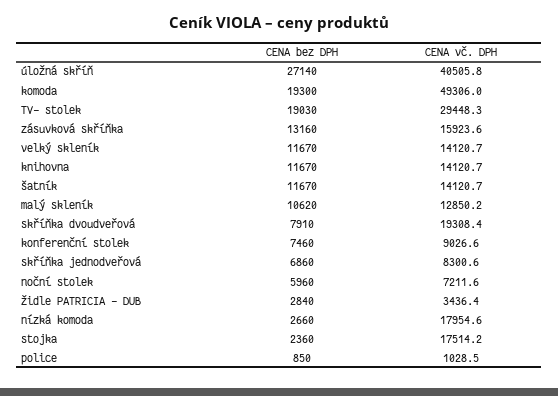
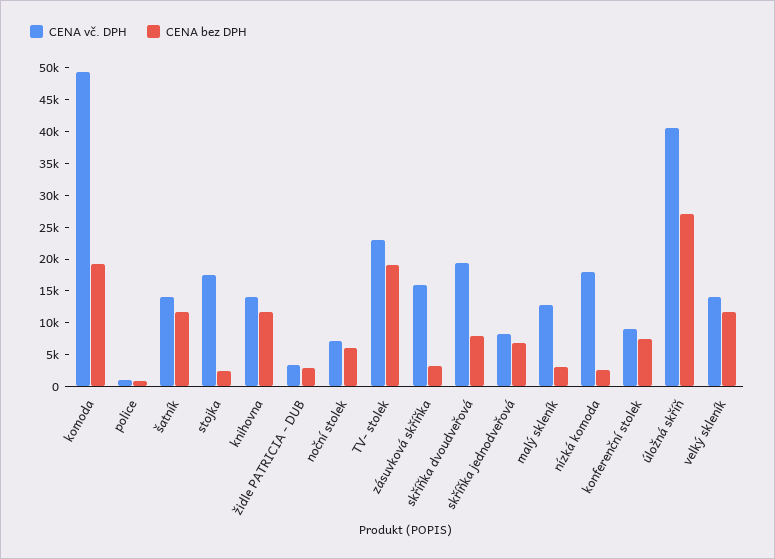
CENA vč. DPH, TV- stolek: 29448.3 -> 22500
CENA bez DPH, zásuvková skříňka: 13160 -> 2500
CENA bez DPH, malý skleník: 10620 -> 2500

